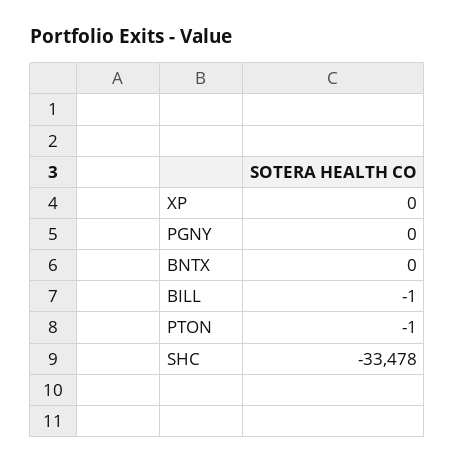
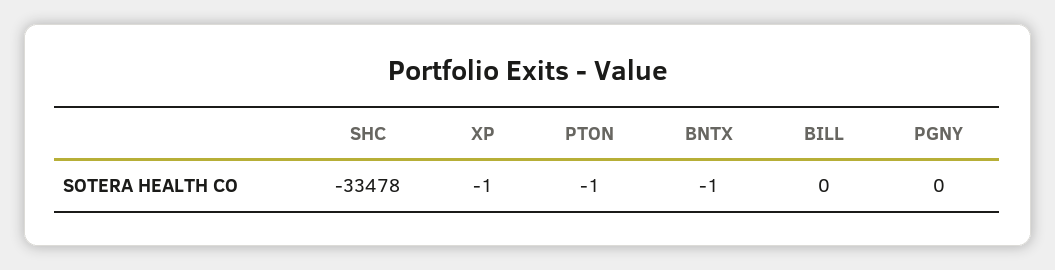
XP: 0 -> -1
BNTX: 0 -> -1
BILL: -1 -> 0

